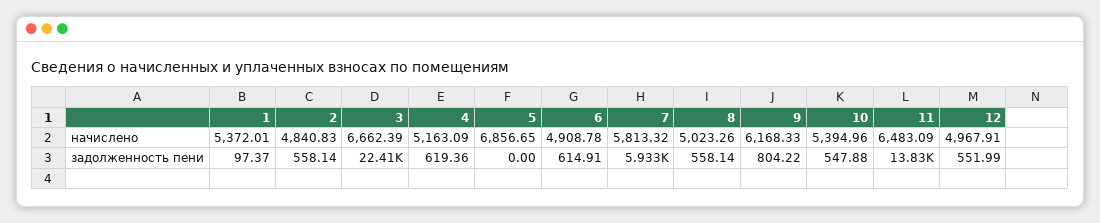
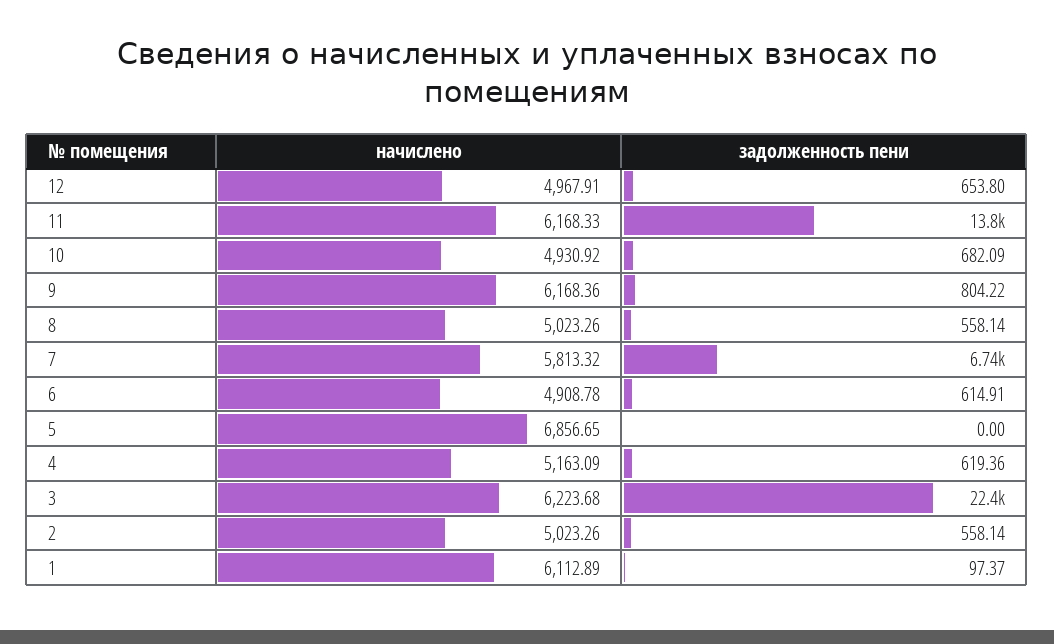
1, начислено: 5372.01 -> 6112.89
2, начислено: 4840.83 -> 5023.26
3, начислено: 6662.39 -> 6223.68
9, начислено: 6168.33 -> 6168.36
10, начислено: 5394.96 -> 4930.92
11, начислено: 6483.09 -> 6168.33
7, задолженность пени: 5933 -> 6740
10, задолженность пени: 547.88 -> 682.09
12, задолженность пени: 551.99 -> 653.8

